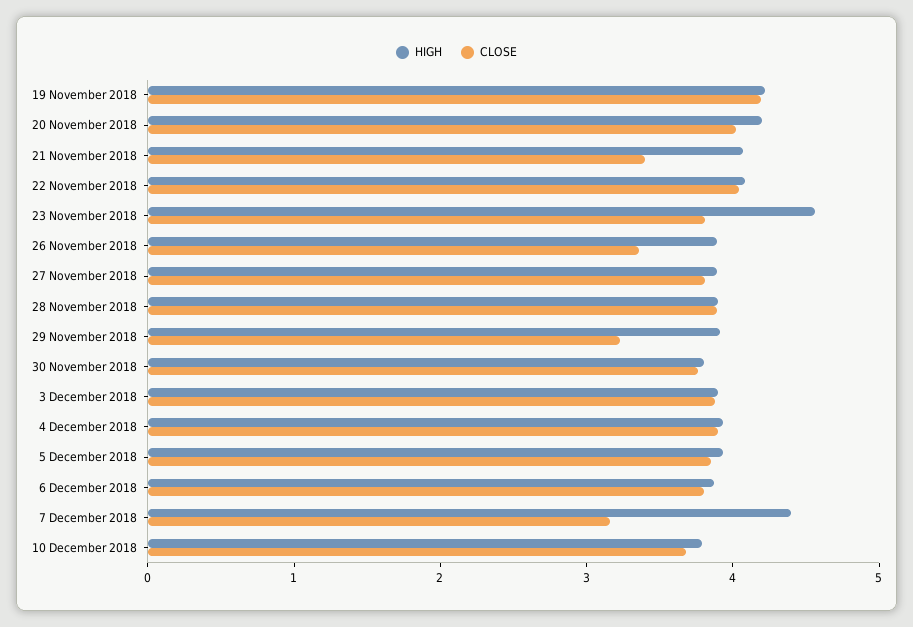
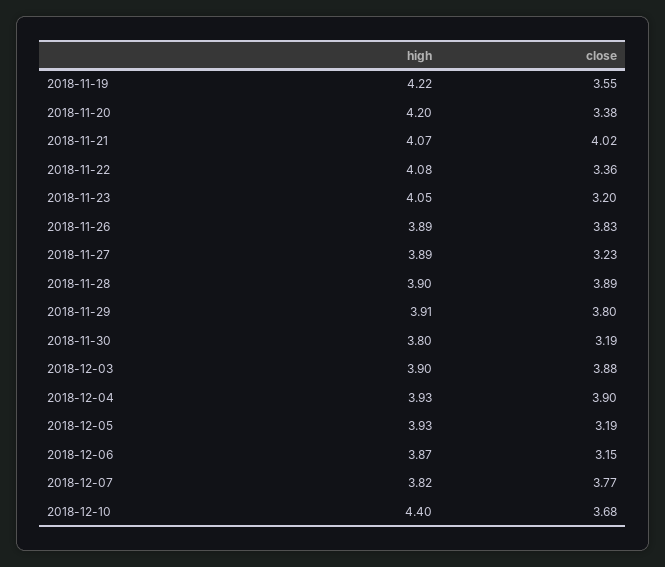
CLOSE, 19 November 2018: 4.2 -> 3.55
CLOSE, 20 November 2018: 4 -> 3.38
CLOSE, 21 November 2018: 3.4 -> 4.02
CLOSE, 22 November 2018: 4 -> 3.36
HIGH, 23 November 2018: 4.6 -> 4.05
CLOSE, 23 November 2018: 3.8 -> 3.2
CLOSE, 26 November 2018: 3.4 -> 3.83
CLOSE, 27 November 2018: 3.8 -> 3.23
CLOSE, 29 November 2018: 3.2 -> 3.8
CLOSE, 30 November 2018: 3.8 -> 3.19
CLOSE, 5 December 2018: 3.8 -> 3.19
CLOSE, 6 December 2018: 3.8 -> 3.15
HIGH, 7 December 2018: 4.4 -> 3.82
CLOSE, 7 December 2018: 3.2 -> 3.77
HIGH, 10 December 2018: 3.8 -> 4.4

